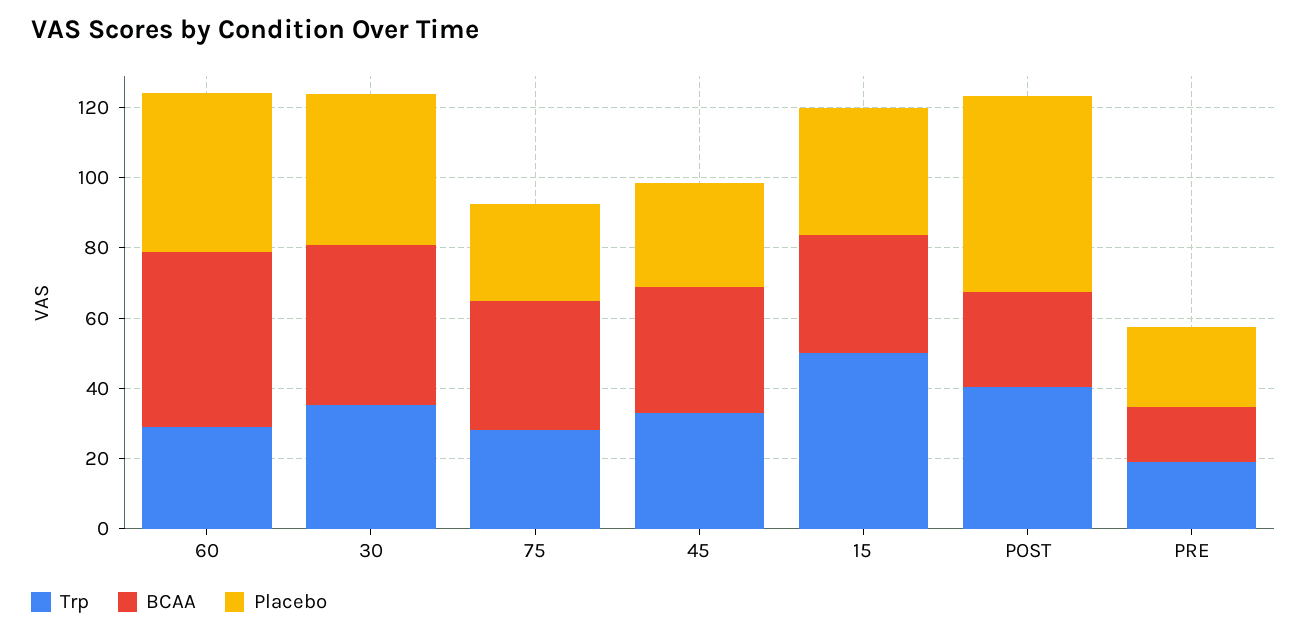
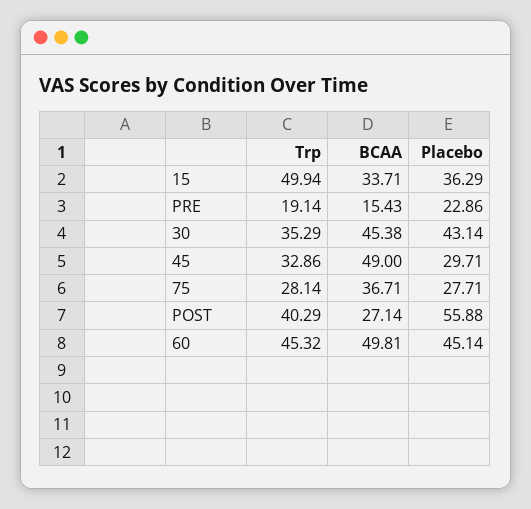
Trp, 60: 30 -> 45.32
BCAA, 45: 35 -> 49

